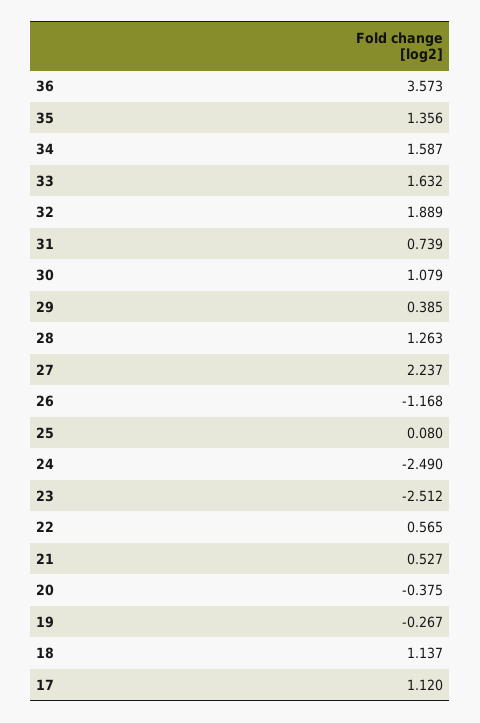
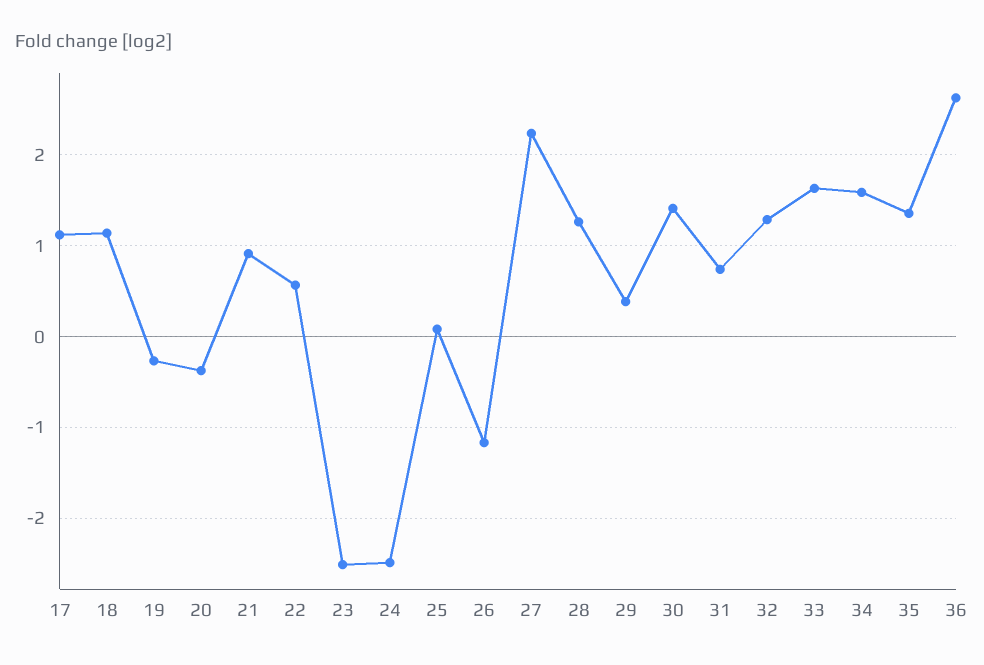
36: 3.573 -> 2.6
32: 1.889 -> 1.3
30: 1.079 -> 1.4
21: 0.527 -> 0.9

